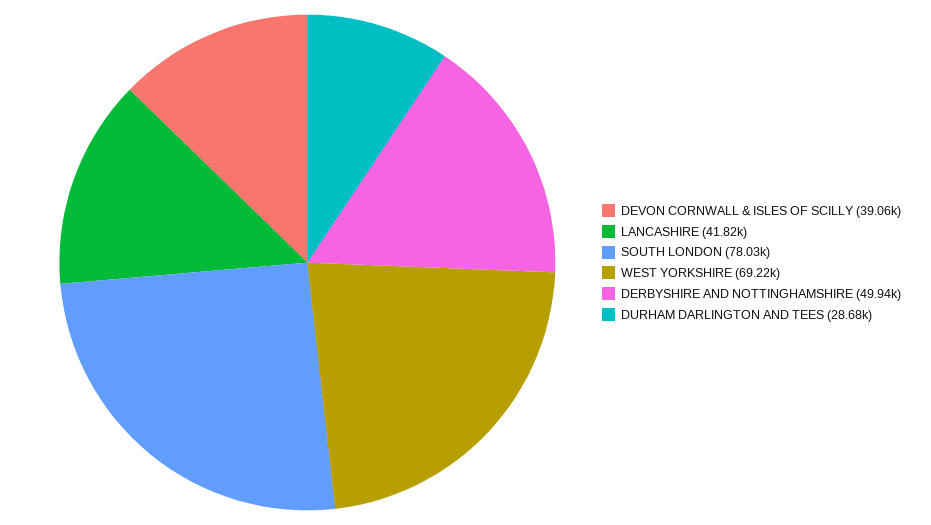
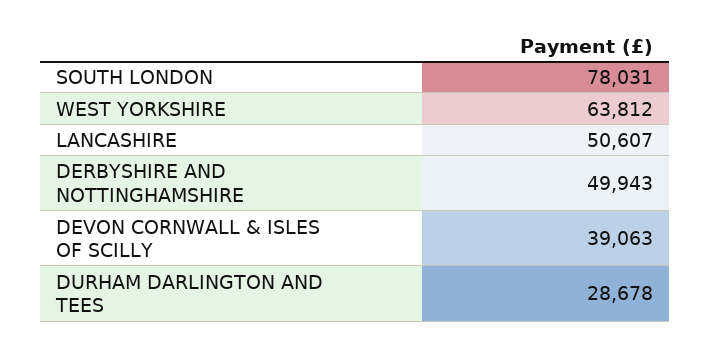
LANCASHIRE: 41820 -> 50607
WEST YORKSHIRE: 69220 -> 63812

